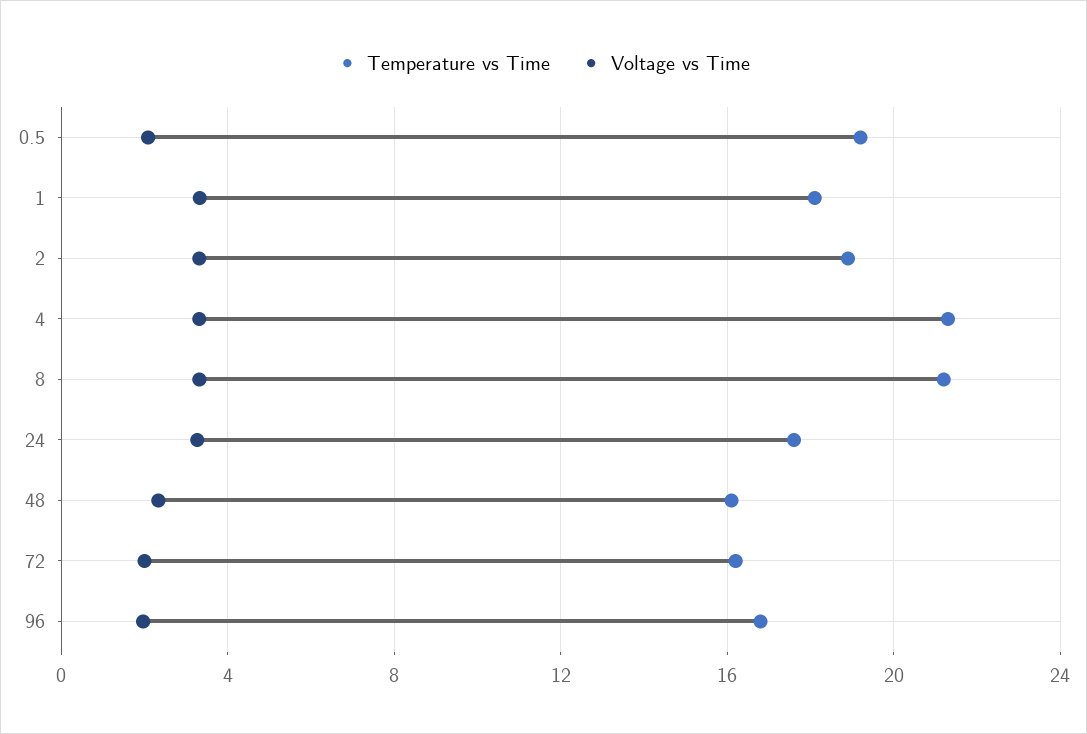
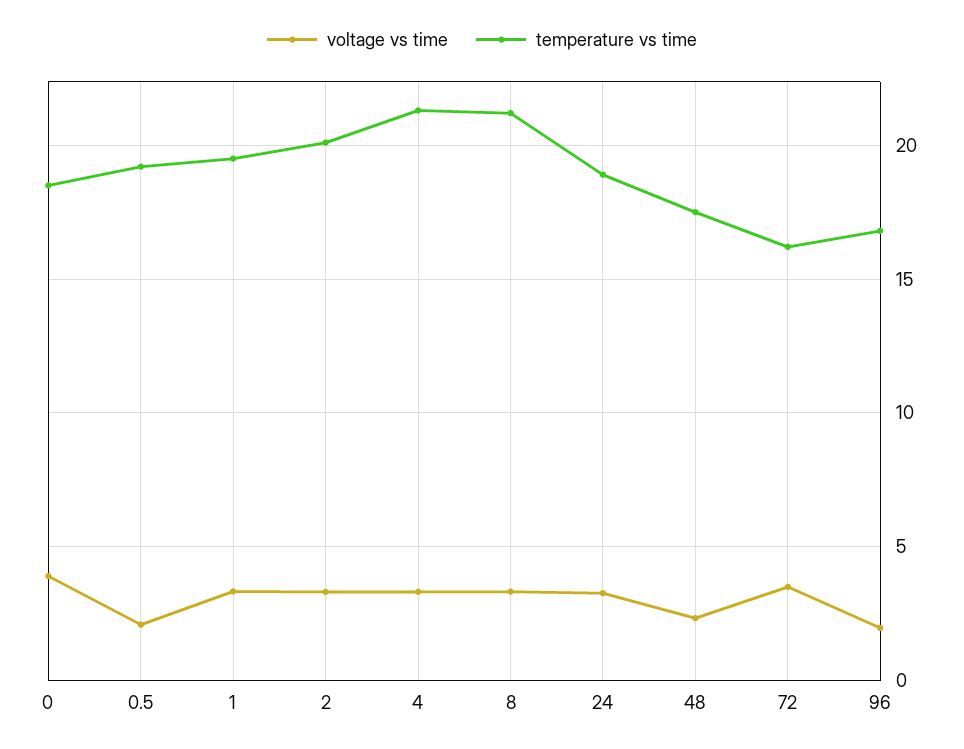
Temperature vs Time, 1: 18 -> 19.5
Temperature vs Time, 2: 19 -> 20
Temperature vs Time, 24: 17.5 -> 19
Temperature vs Time, 48: 16 -> 17.5
Voltage vs Time, 72: 2 -> 3.5
Voltage vs Time, 0: none -> 4
Temperature vs Time, 0: none -> 18.5

